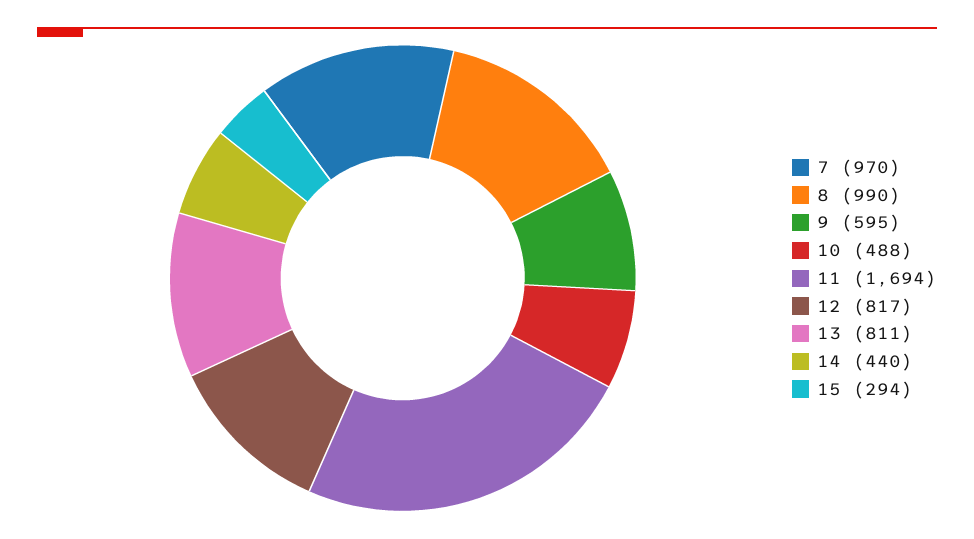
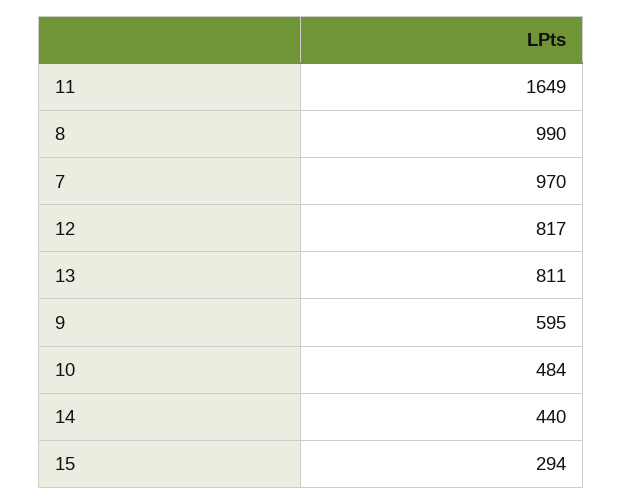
10: 488 -> 484
11: 1694 -> 1649

